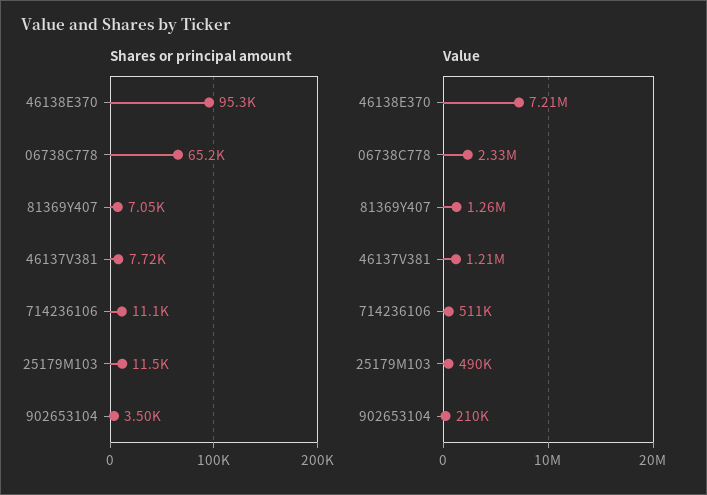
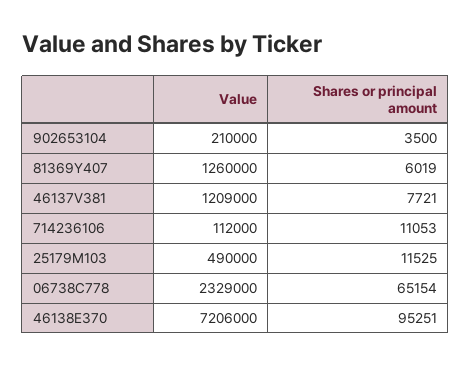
Shares or principal amount, 81369Y407: 7050 -> 6019
Value, 714236106: 511000 -> 112000

